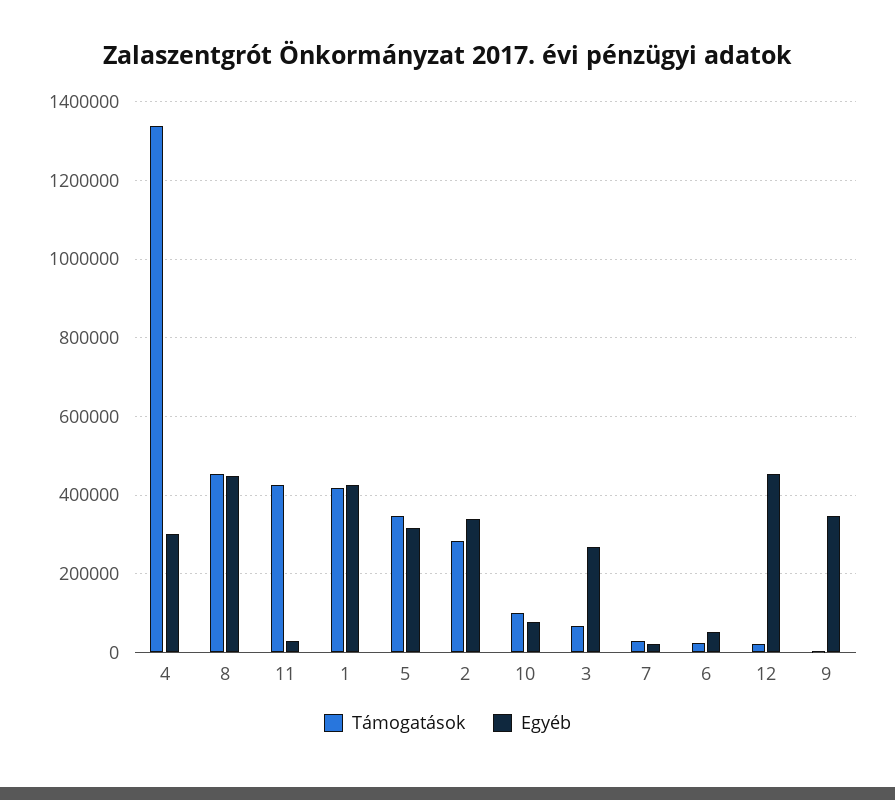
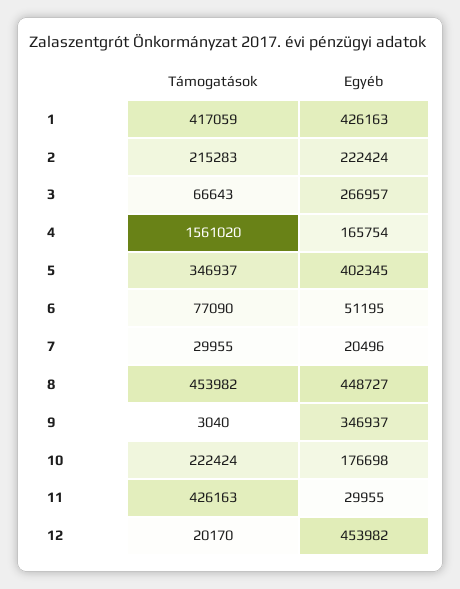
Támogatások, 4: 1340000 -> 1561020
Egyéb, 4: 300000 -> 165754
Egyéb, 5: 320000 -> 402345
Támogatások, 2: 280000 -> 215283
Egyéb, 2: 340000 -> 222424
Támogatások, 10: 100000 -> 222424
Egyéb, 10: 80000 -> 176698
Támogatások, 6: 20000 -> 77090

